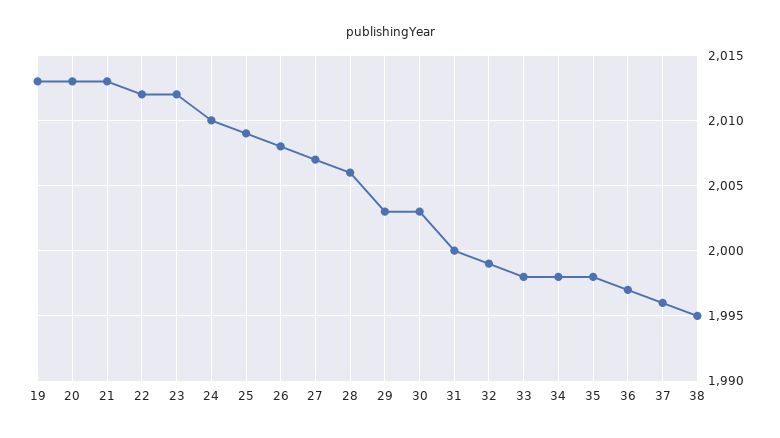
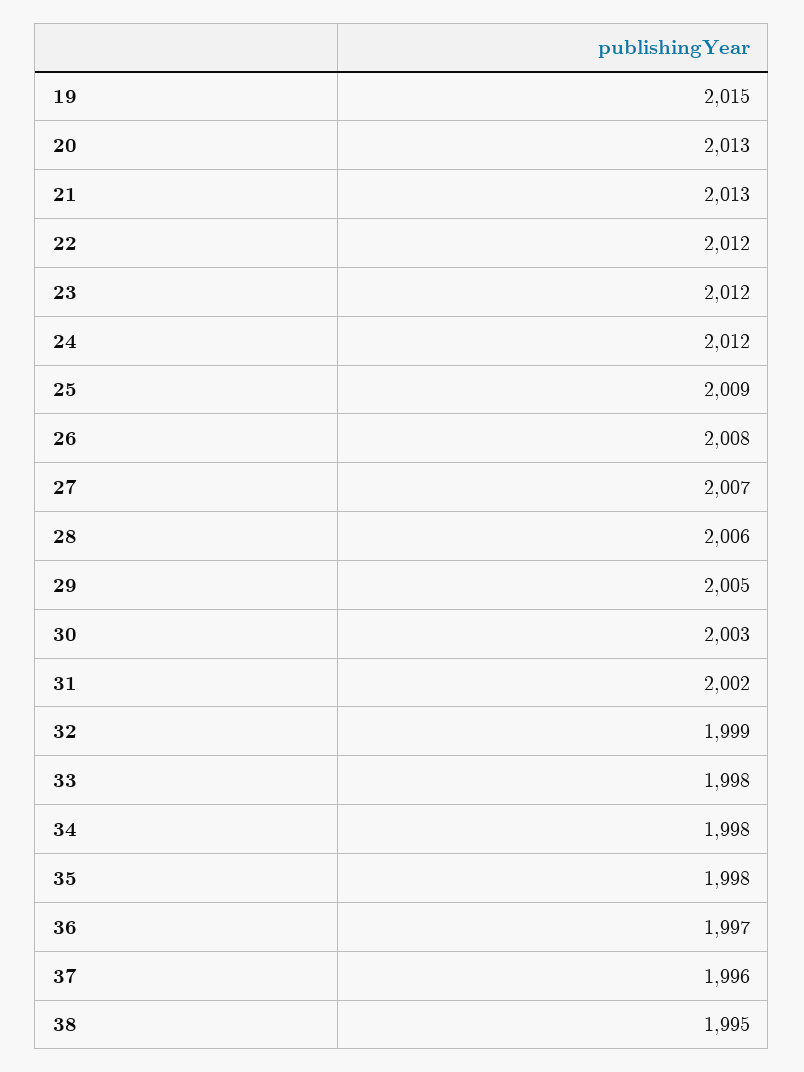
19: 2013 -> 2015
24: 2010 -> 2012
29: 2003 -> 2005
31: 2000 -> 2002

